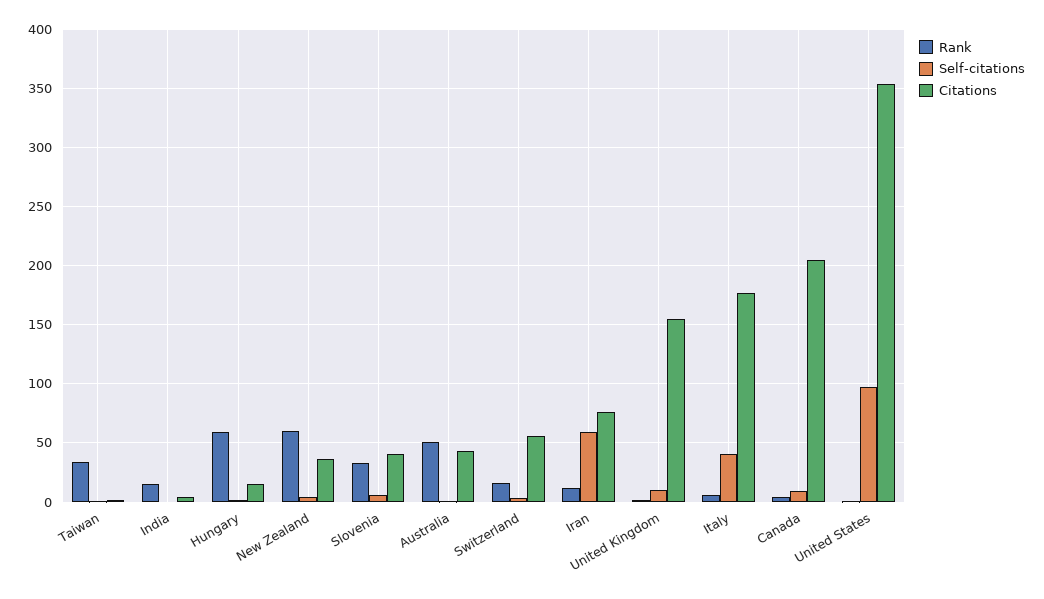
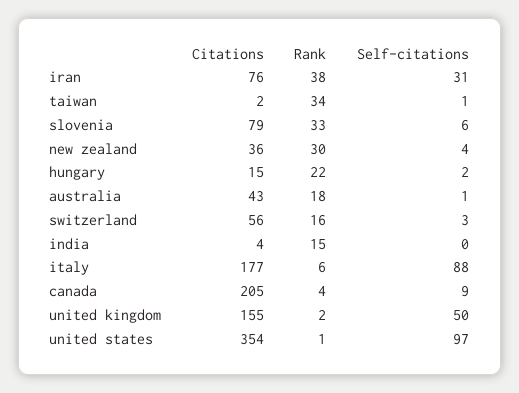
Rank, Hungary: 60 -> 22
Rank, New Zealand: 60 -> 30
Citations, Slovenia: 40 -> 79
Rank, Australia: 50 -> 18
Rank, Iran: 10 -> 38
Self-citations, Iran: 60 -> 31
Self-citations, United Kingdom: 10 -> 50
Self-citations, Italy: 40 -> 88

